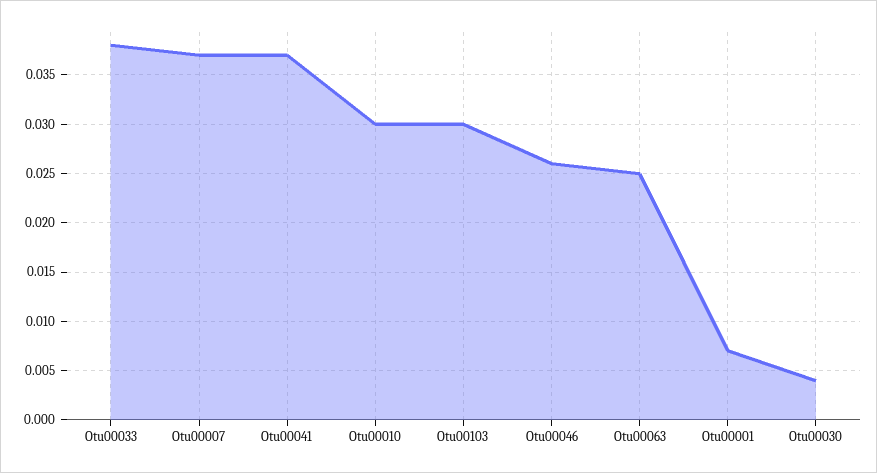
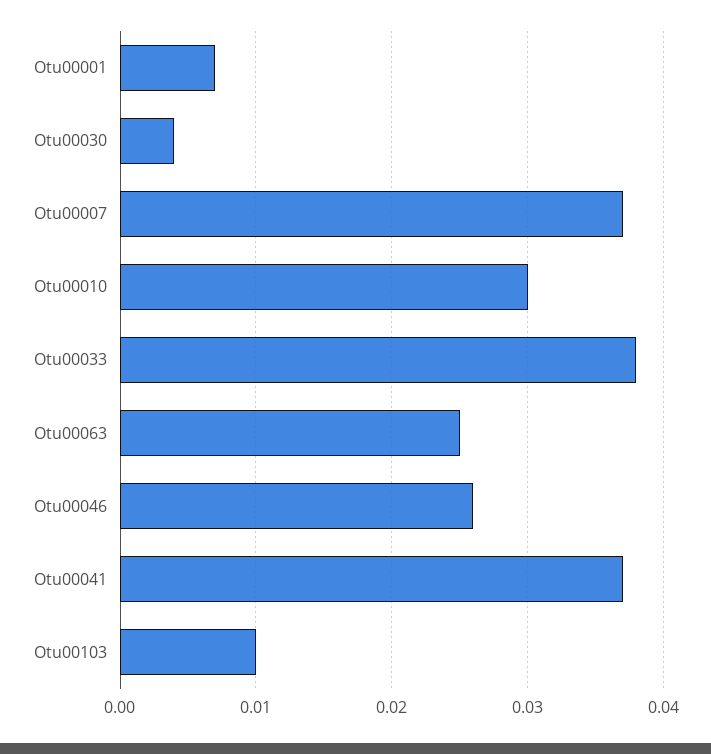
Otu00103: 0.03 -> 0.01

